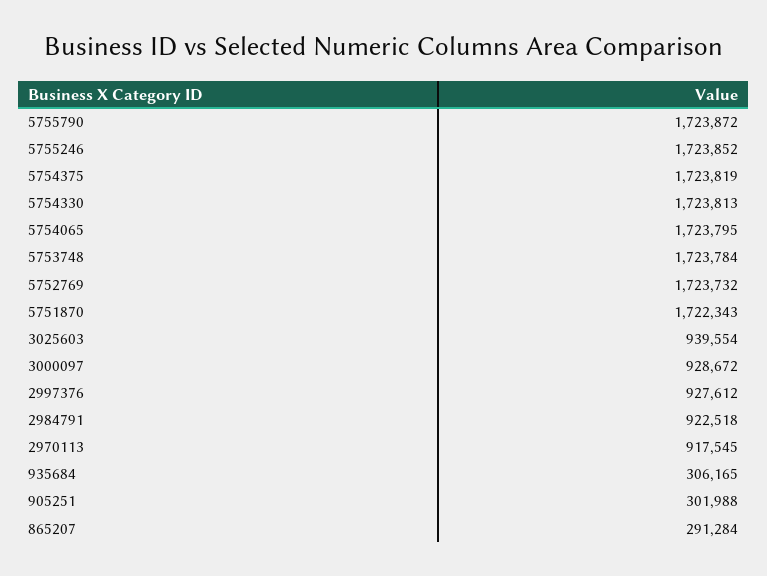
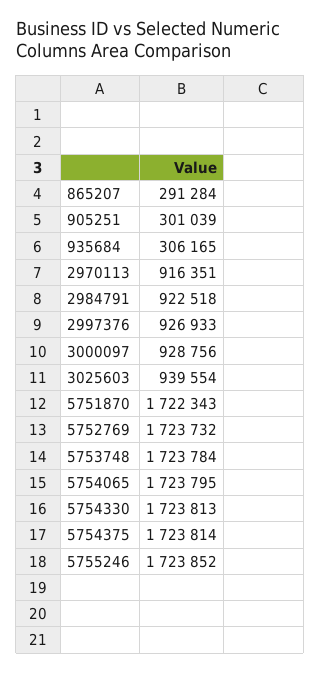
5755790: 1723872 -> none
5754375: 1723819 -> 1723814
3000097: 928672 -> 928756
2997376: 927612 -> 926933
2970113: 917545 -> 916351
905251: 301988 -> 301039

